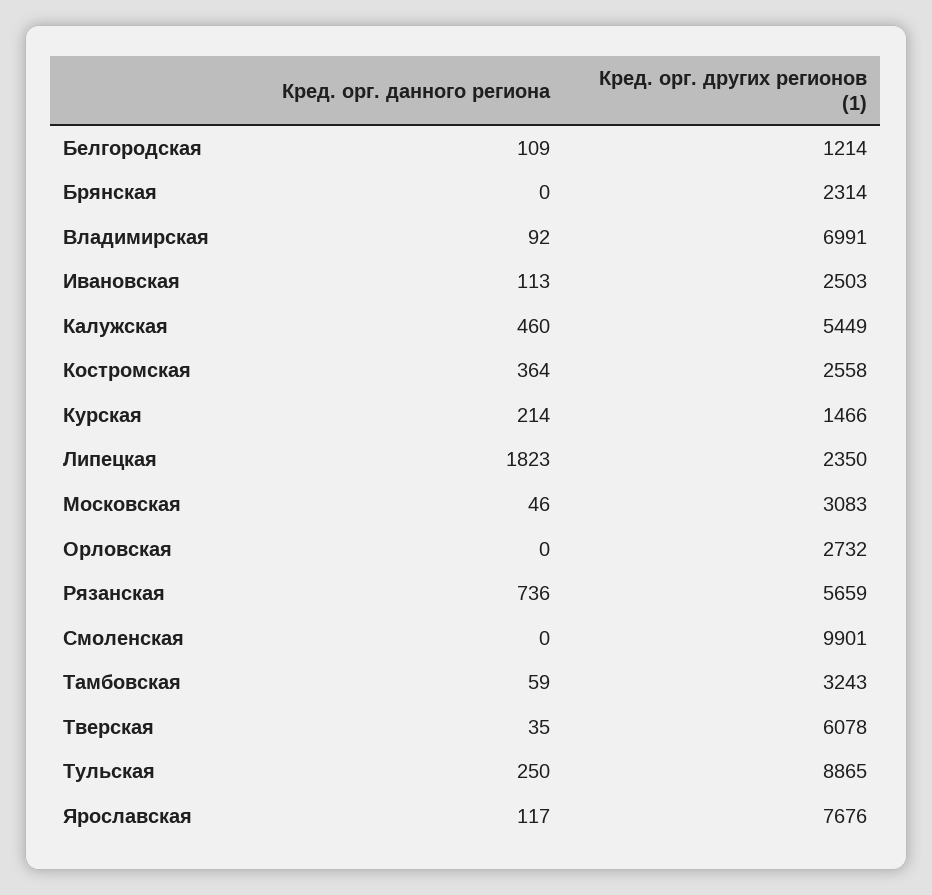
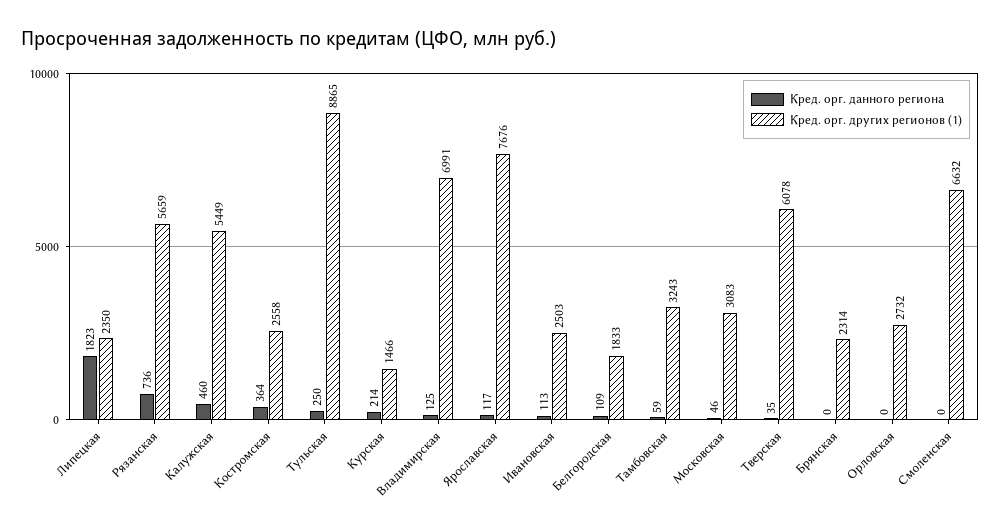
Кред. орг. других регионов (1), Белгородская: 1214 -> 1833
Кред. орг. данного региона, Владимирская: 92 -> 125
Кред. орг. других регионов (1), Смоленская: 9901 -> 6632

